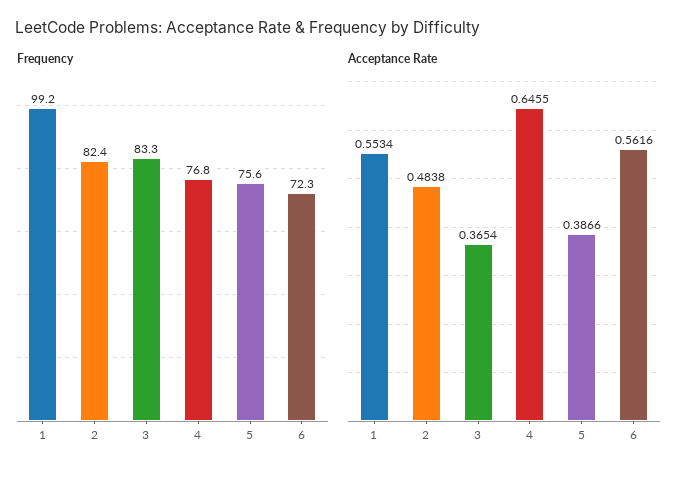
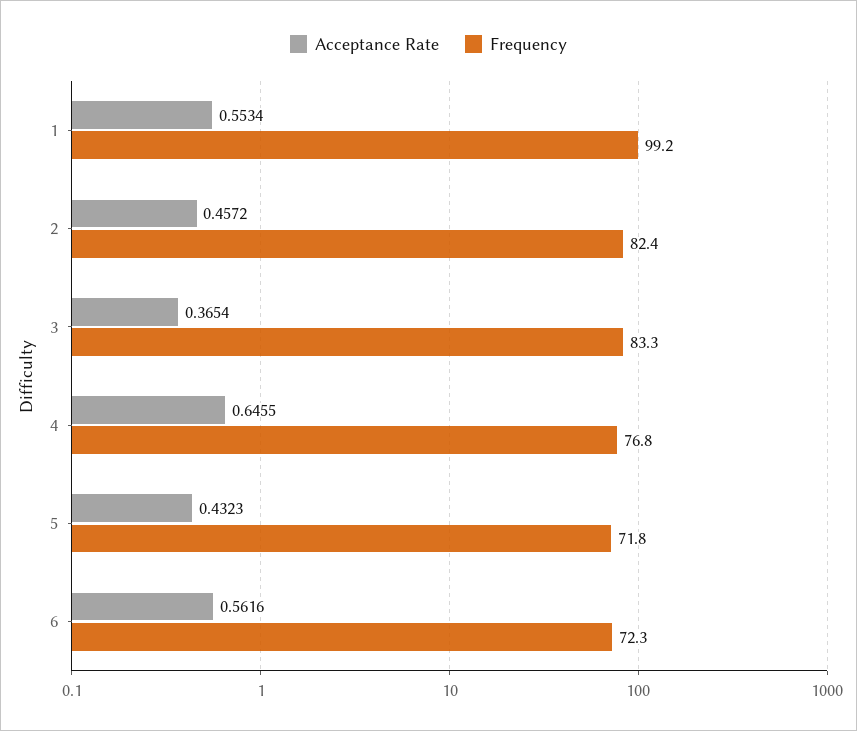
Frequency, 5: 75.6 -> 71.8
Acceptance Rate, 2: 0.4838 -> 0.4572
Acceptance Rate, 5: 0.3866 -> 0.4323

